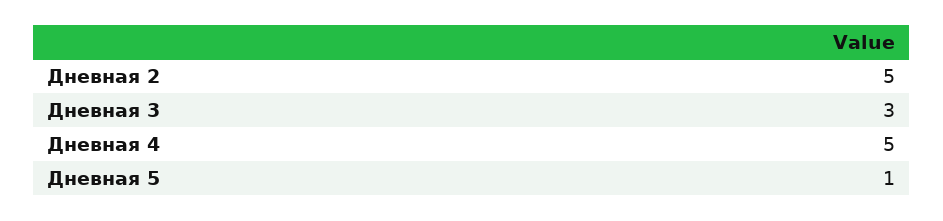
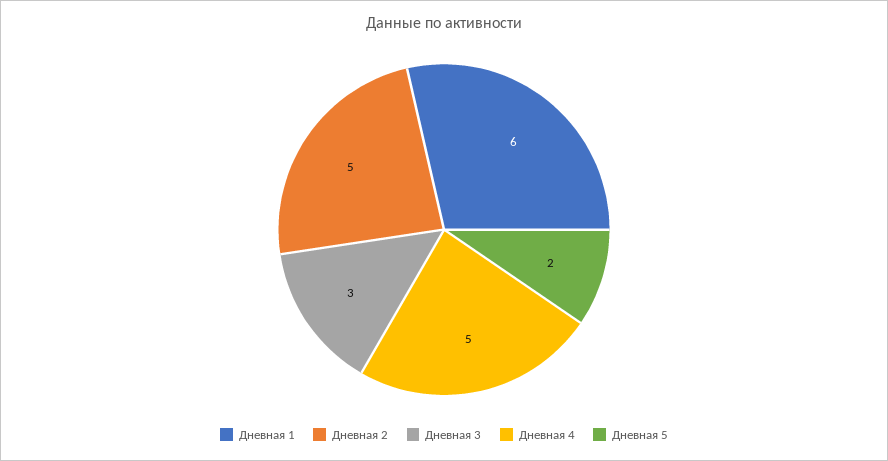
Дневная 5: 1 -> 2
Дневная 1: none -> 6

